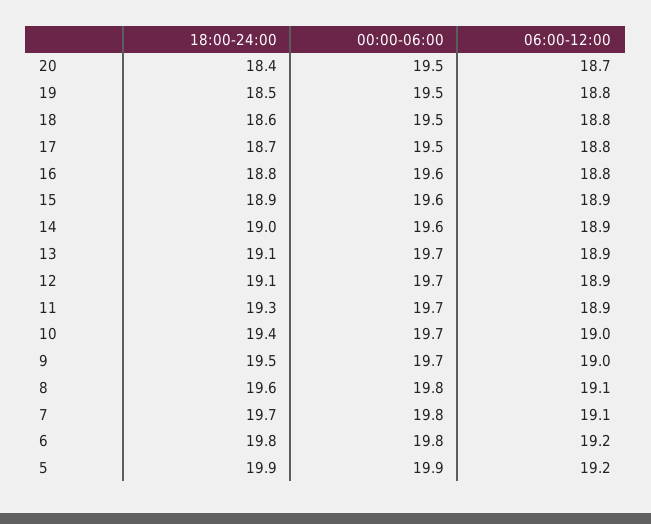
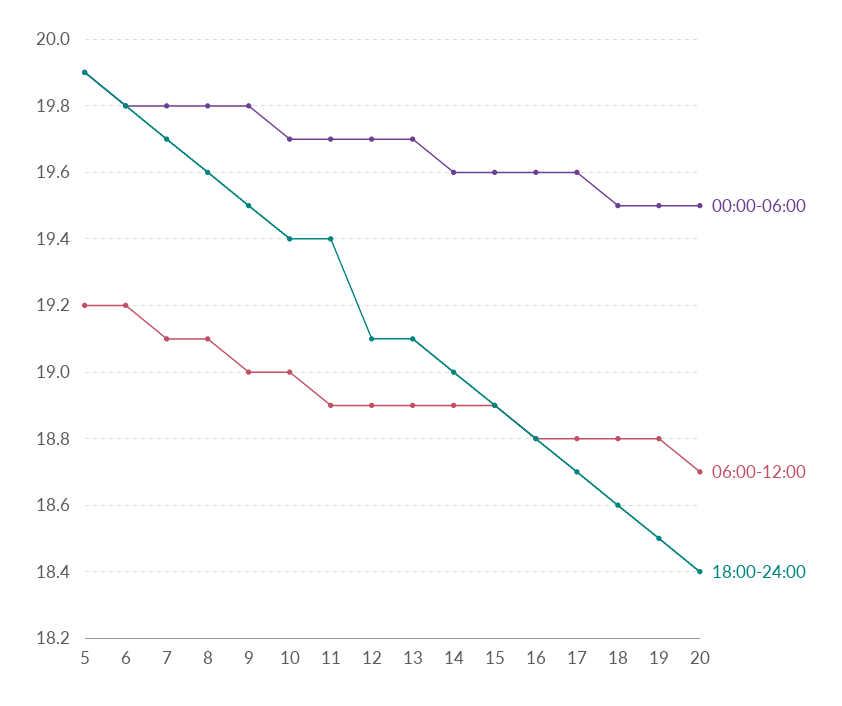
00:00-06:00, 17: 19.5 -> 19.6
18:00-24:00, 11: 19.3 -> 19.4
00:00-06:00, 9: 19.7 -> 19.8

